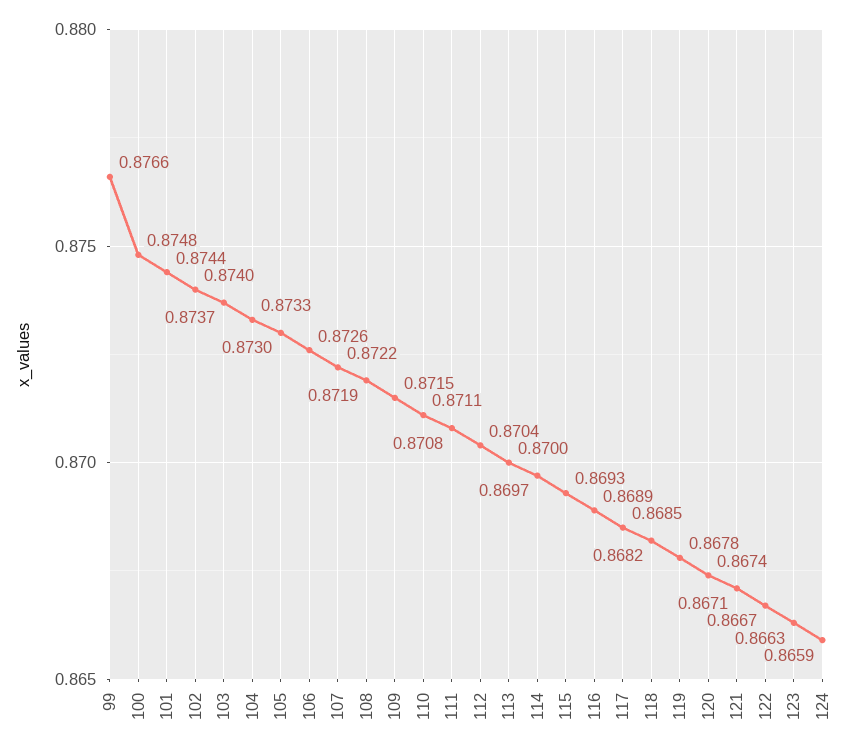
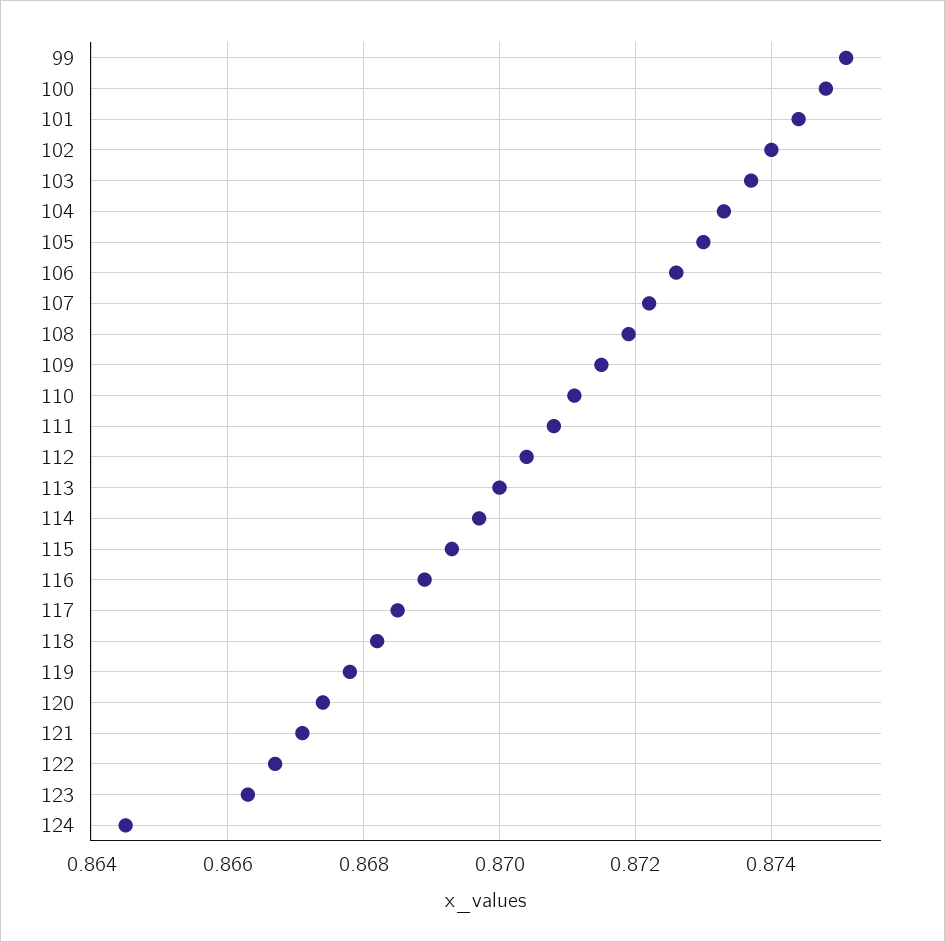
99: 0.8766 -> 0.875
124: 0.8659 -> 0.8645

